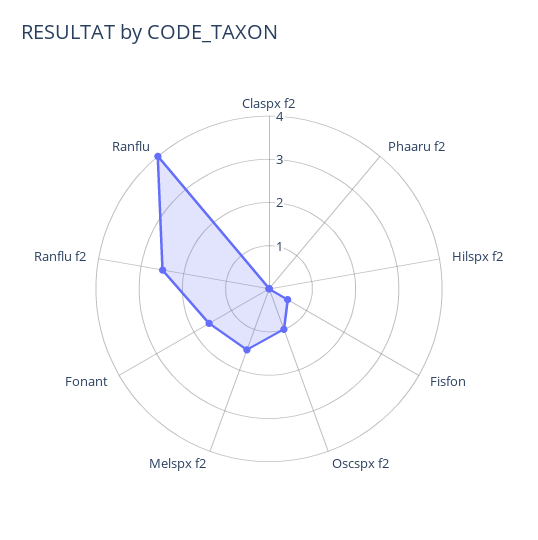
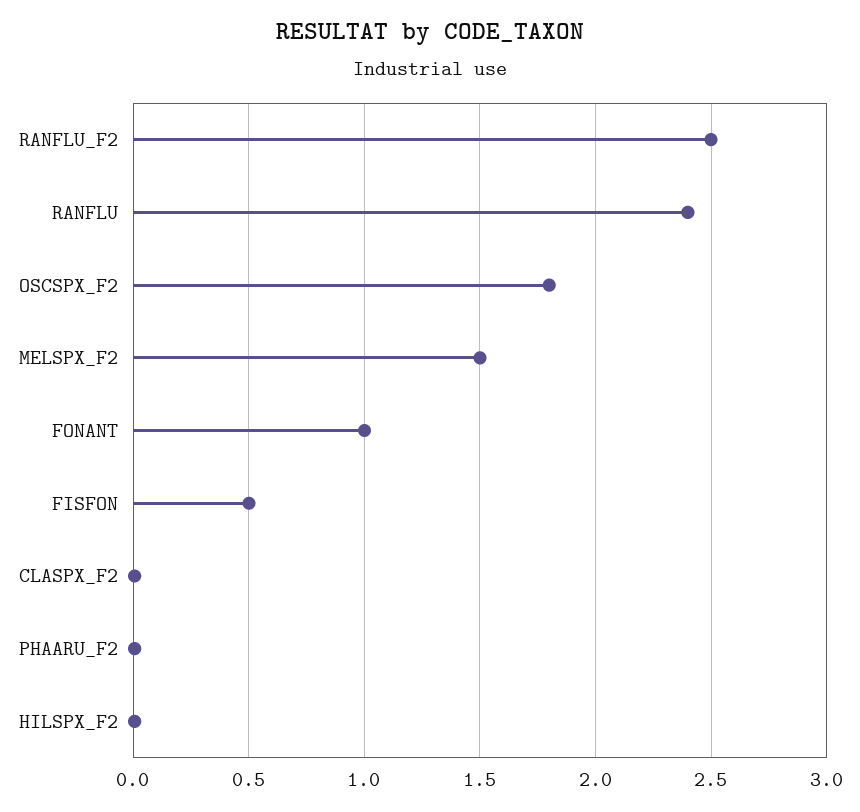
Oscspx f2: 1 -> 1.8
Fonant: 1.6 -> 1
Ranflu: 4 -> 2.4

